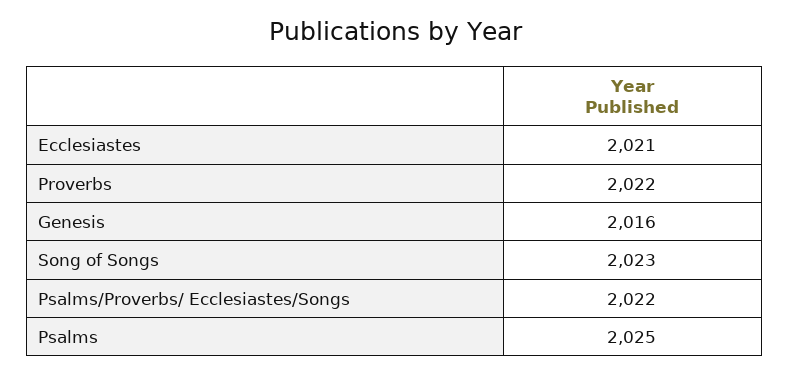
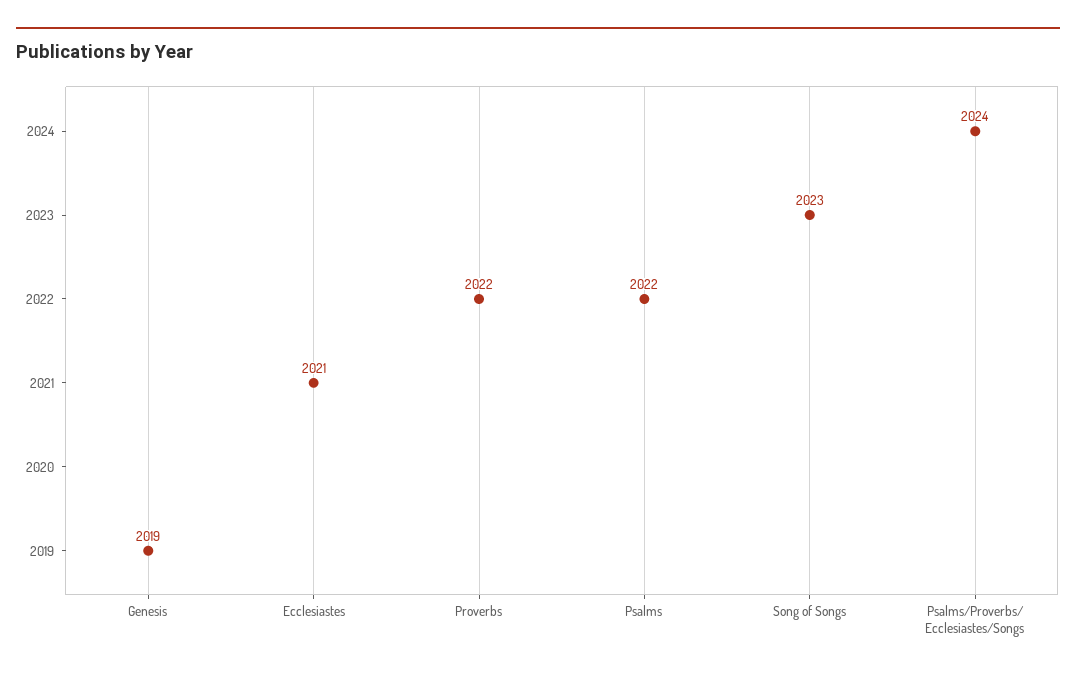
Genesis: 2016 -> 2019
Psalms/Proverbs/ Ecclesiastes/Songs: 2022 -> 2024
Psalms: 2025 -> 2022

